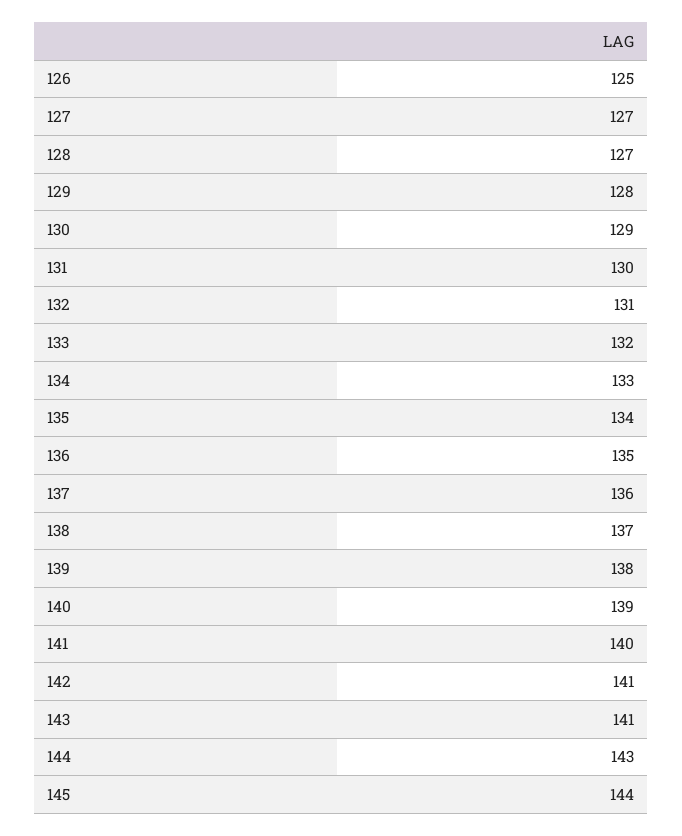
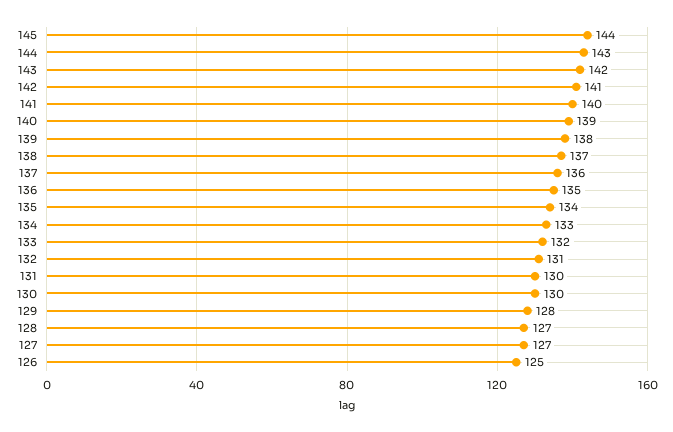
130: 129 -> 130
143: 141 -> 142

